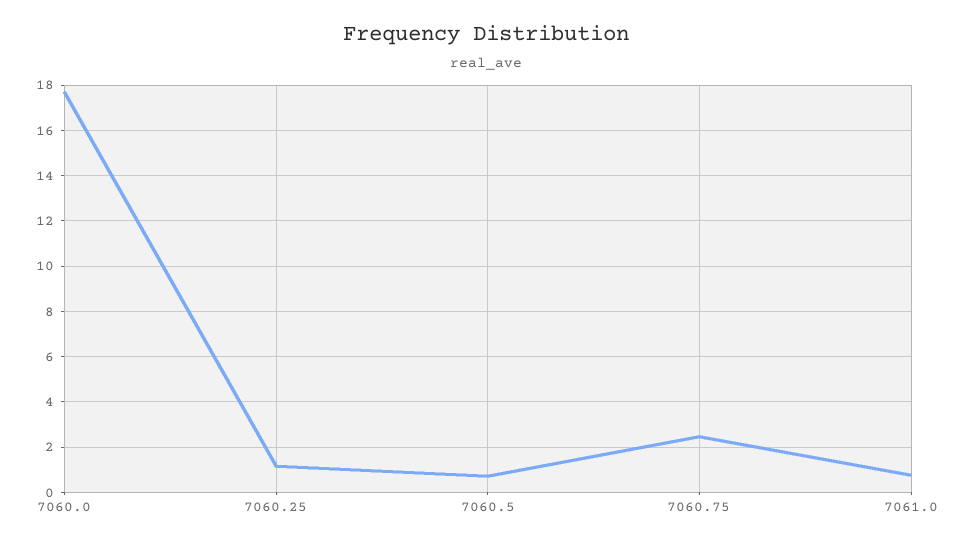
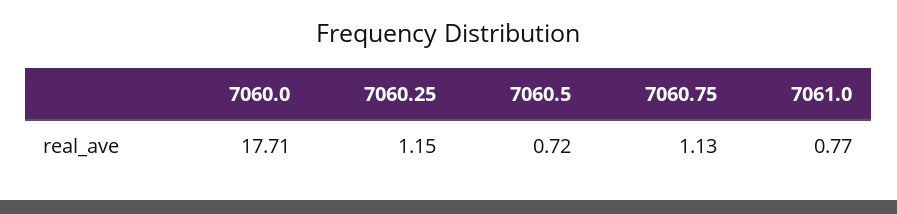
7060.75: 2.5 -> 1.13

